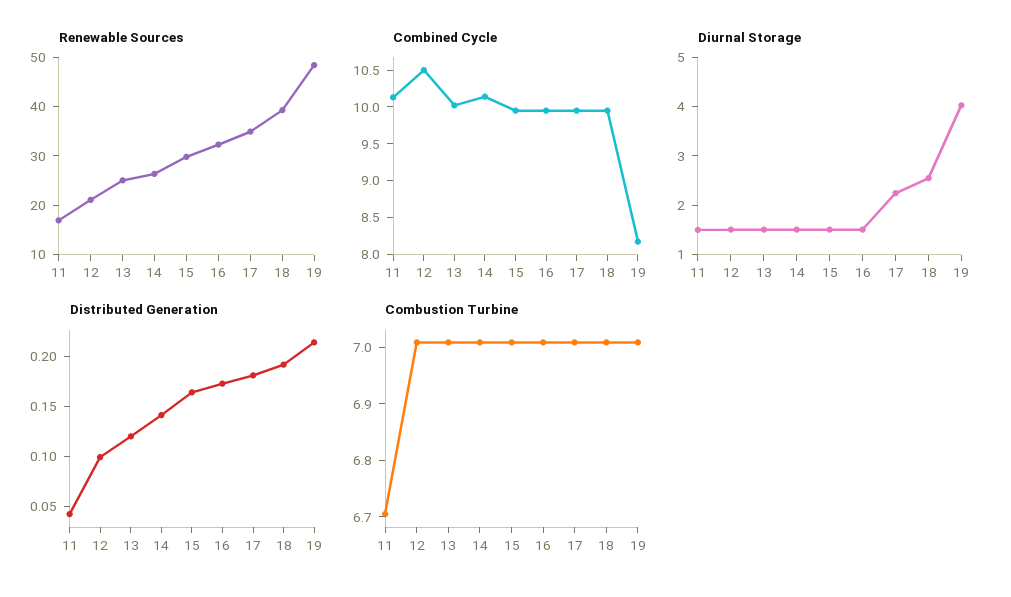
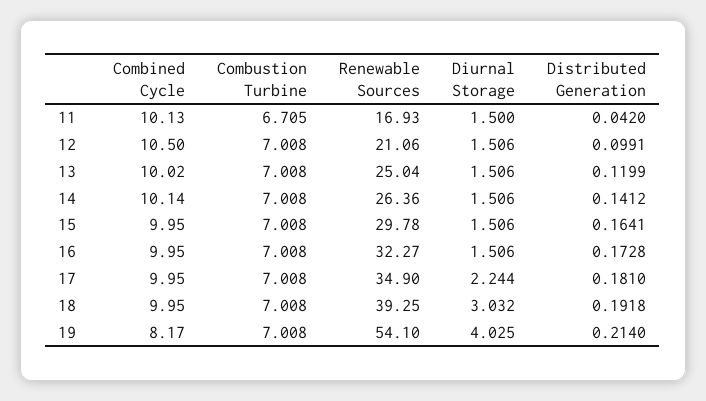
Renewable Sources, 19: 48 -> 54.1
Diurnal Storage, 18: 2.6 -> 3.032

